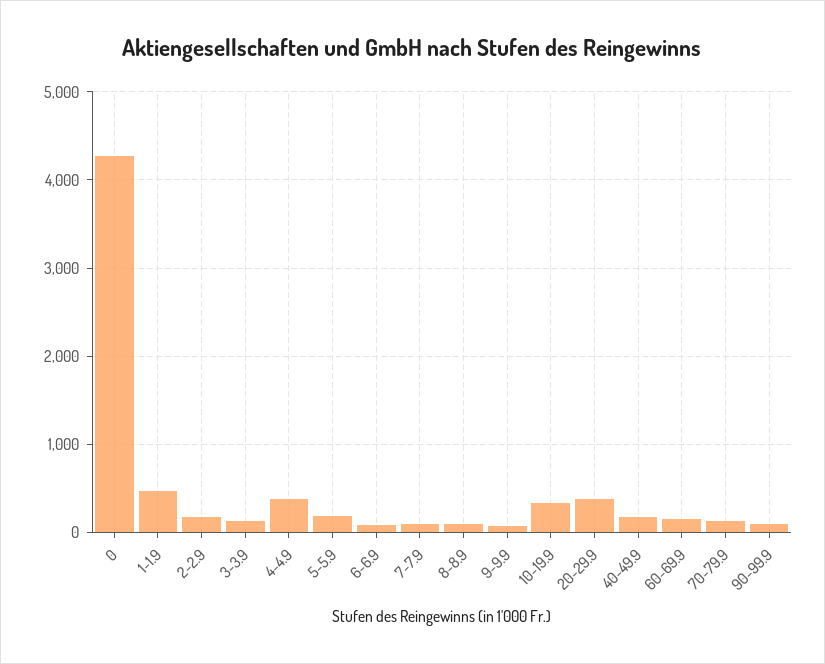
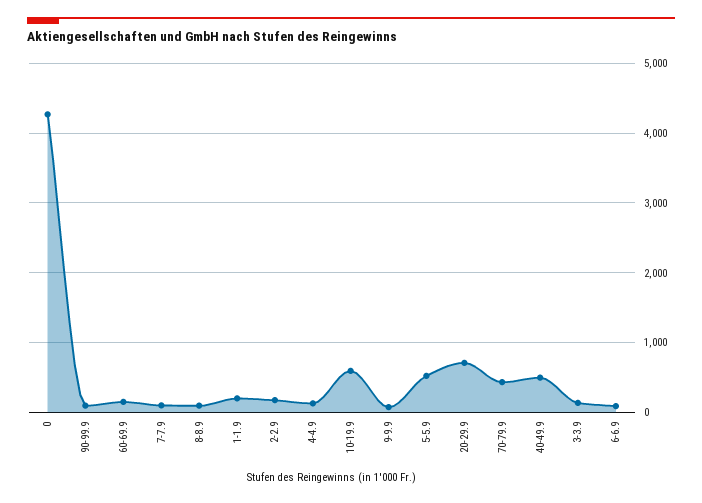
1-1.9: 500 -> 200
4-4.9: 400 -> 100
5-5.9: 200 -> 500
10-19.9: 300 -> 600
20-29.9: 400 -> 700
40-49.9: 200 -> 500
70-79.9: 100 -> 400

